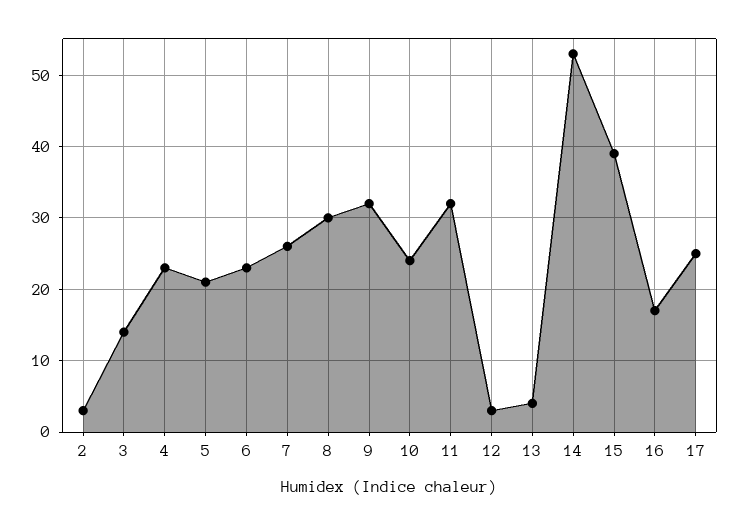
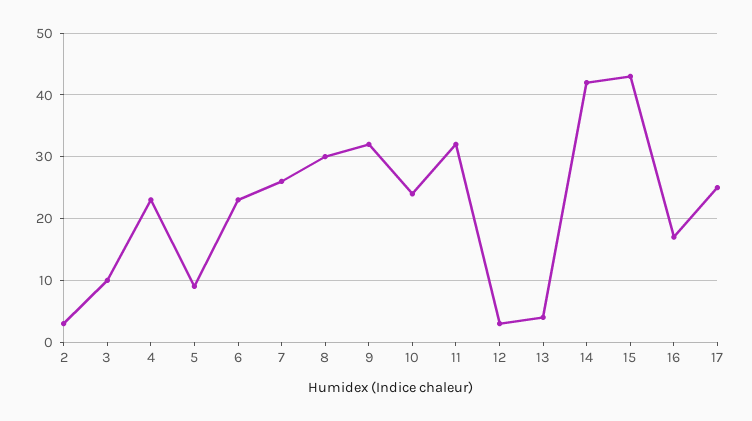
3: 14 -> 10
5: 21 -> 9
14: 53 -> 42
15: 39 -> 43

